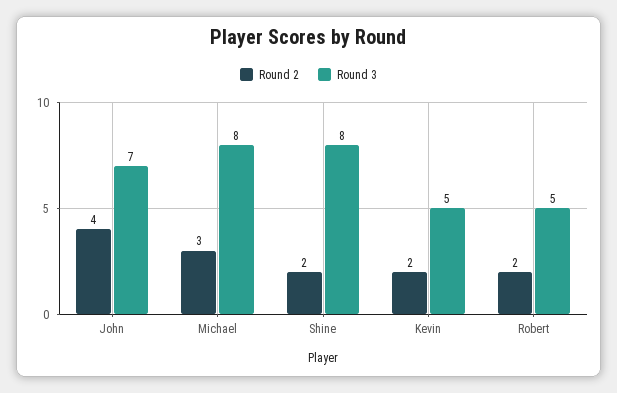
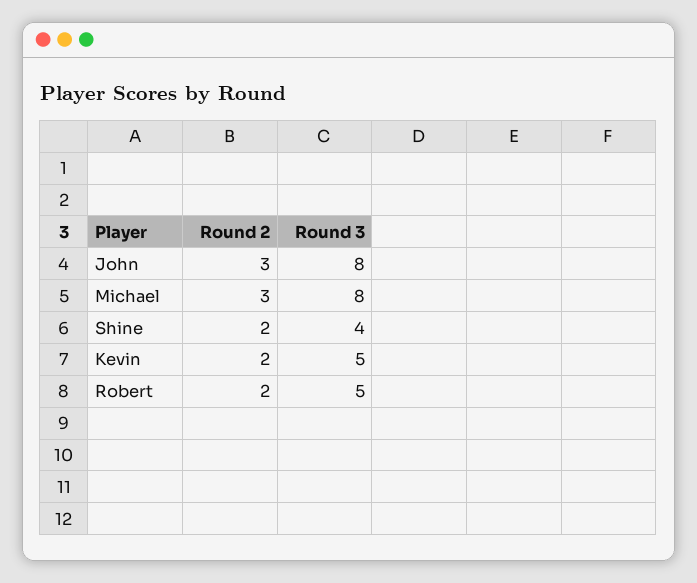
Round 2, John: 4 -> 3
Round 3, John: 7 -> 8
Round 3, Shine: 8 -> 4

